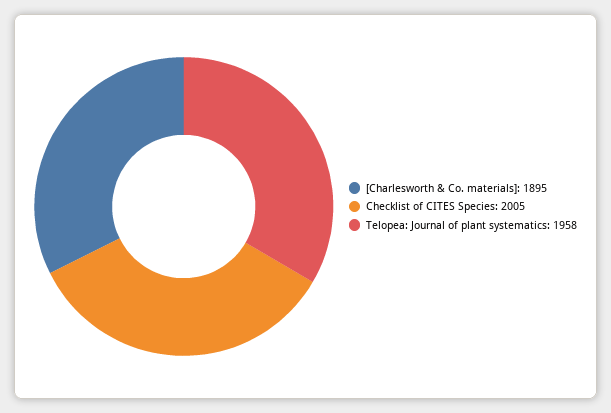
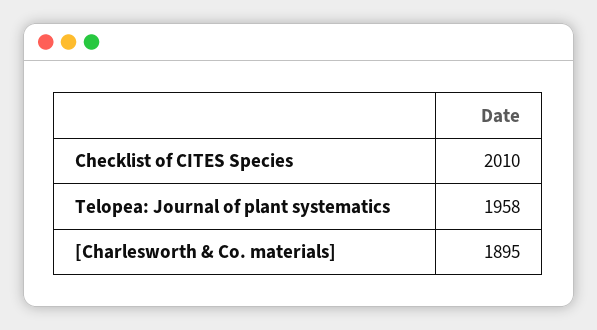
Checklist of CITES Species: 2005 -> 2010

